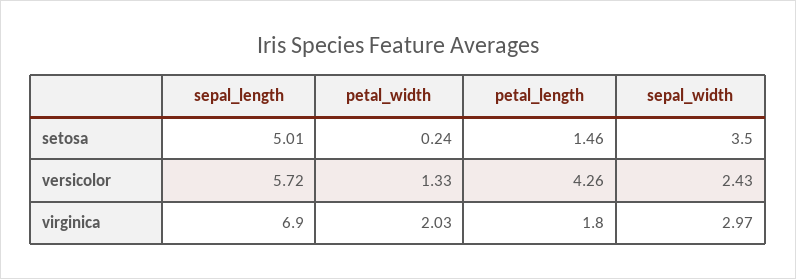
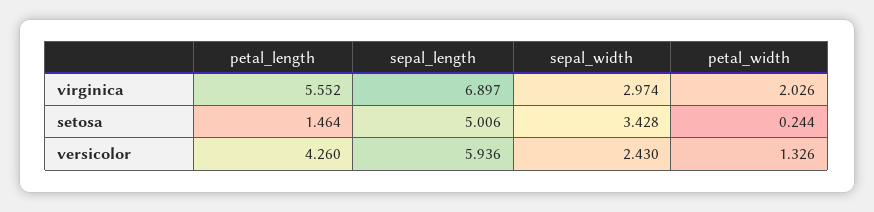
sepal_width, setosa: 3.5 -> 3.428
sepal_length, versicolor: 5.72 -> 5.936
petal_length, virginica: 1.8 -> 5.552

